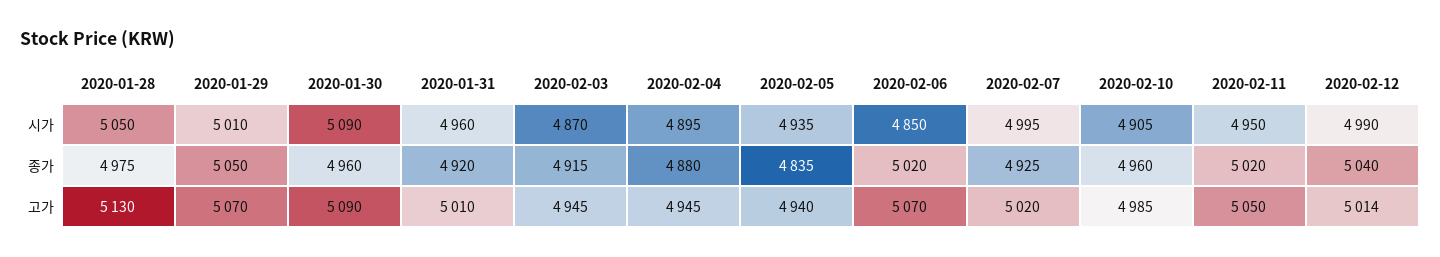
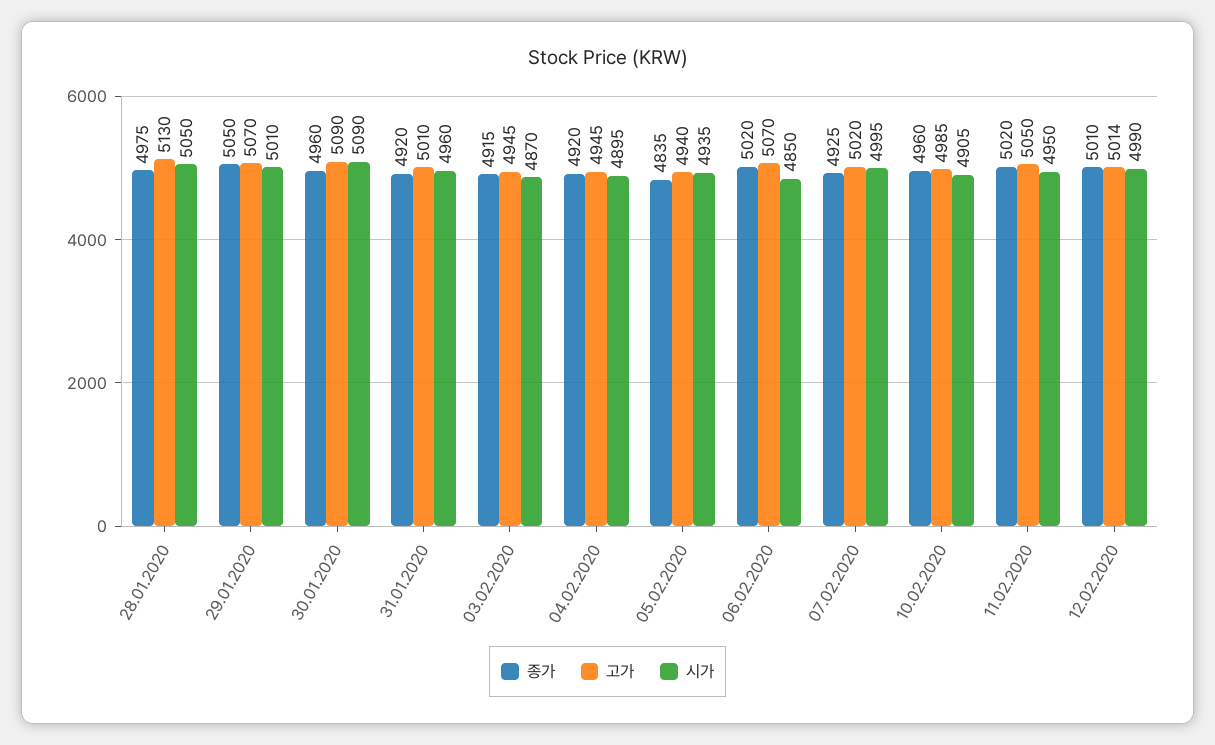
종가, 2020-02-04: 4880 -> 4920
종가, 2020-02-12: 5040 -> 5010

